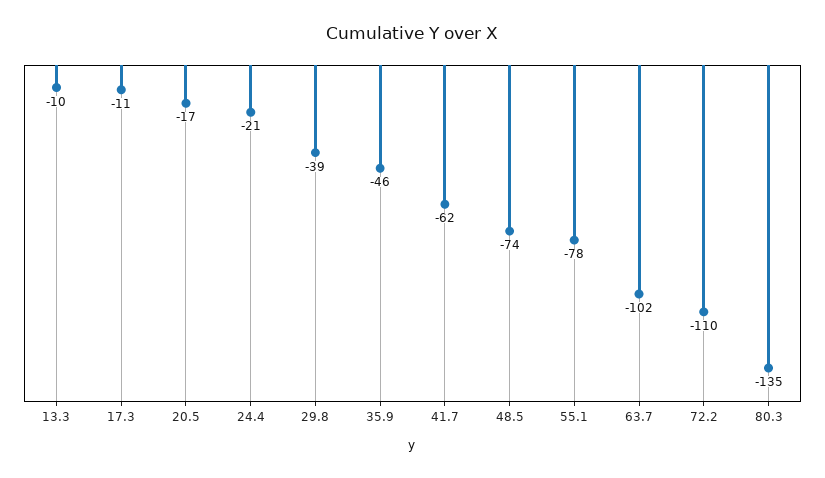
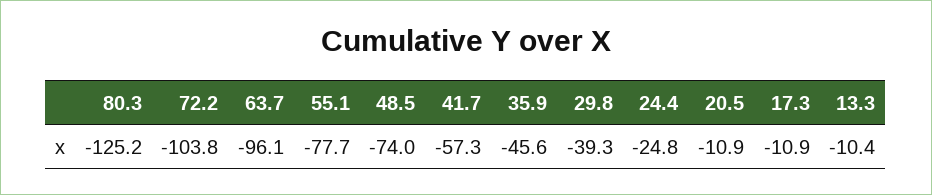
20.5: -17 -> -10.9
24.4: -21 -> -24.8
41.7: -62 -> -57.3
63.7: -102 -> -96.1
72.2: -110 -> -103.8
80.3: -135 -> -125.2

